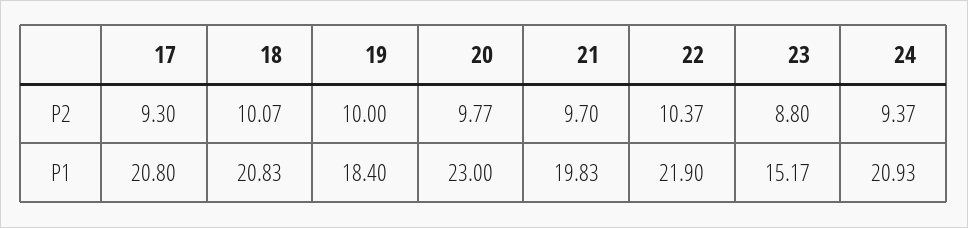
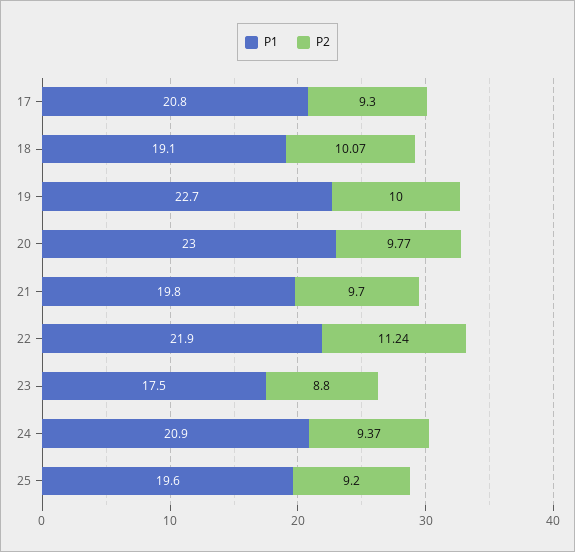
P2, 22: 10.37 -> 11.24
P1, 18: 20.83 -> 19.1
P1, 19: 18.4 -> 22.7
P1, 23: 15.17 -> 17.5
P1, 25: none -> 19.6
P2, 25: none -> 9.2

